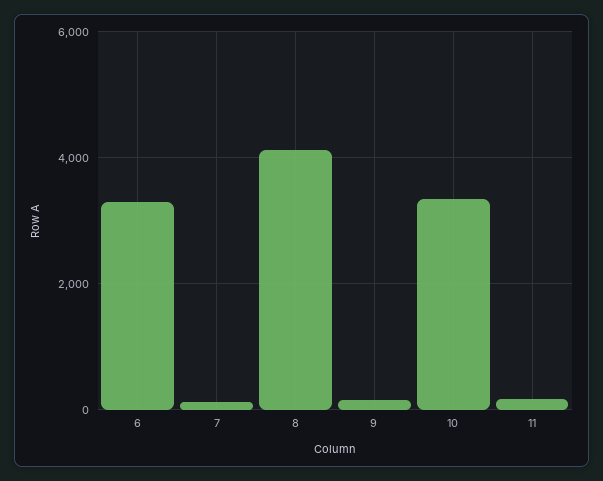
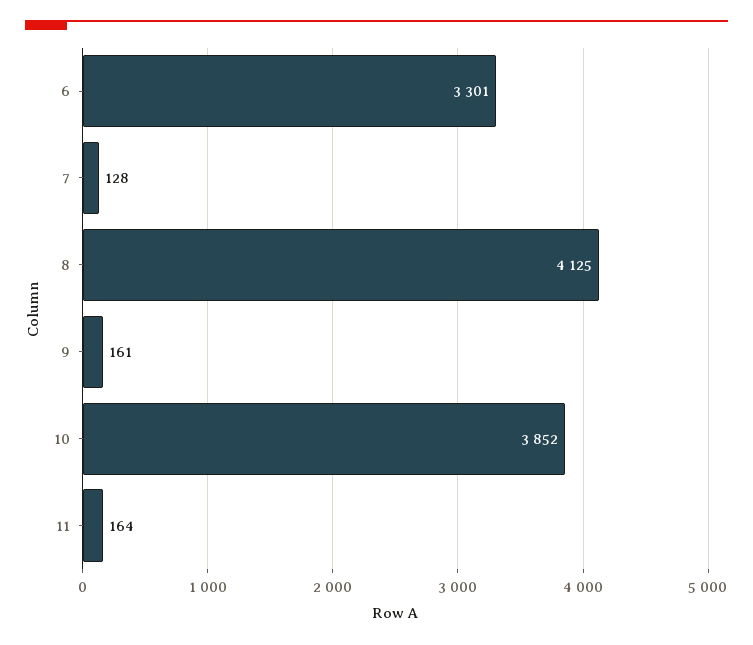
10: 3400 -> 3852

